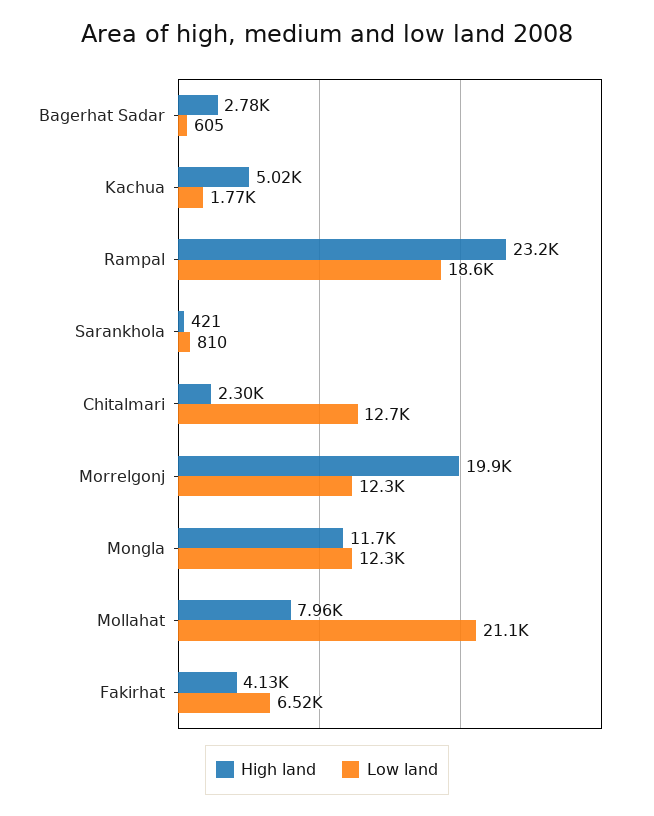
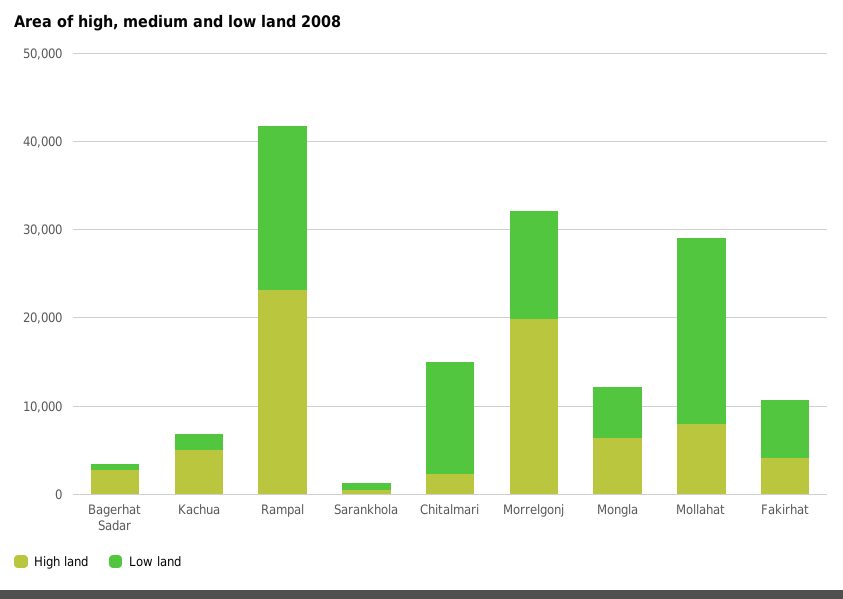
High land, Mongla: 11700 -> 6000
Low land, Mongla: 12300 -> 6000

